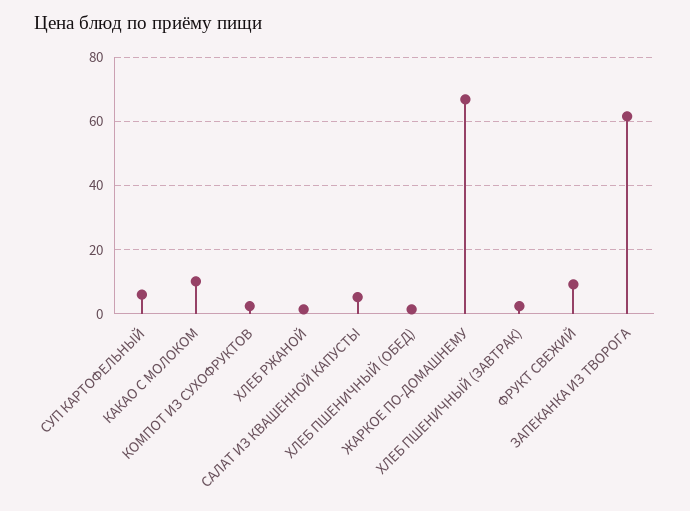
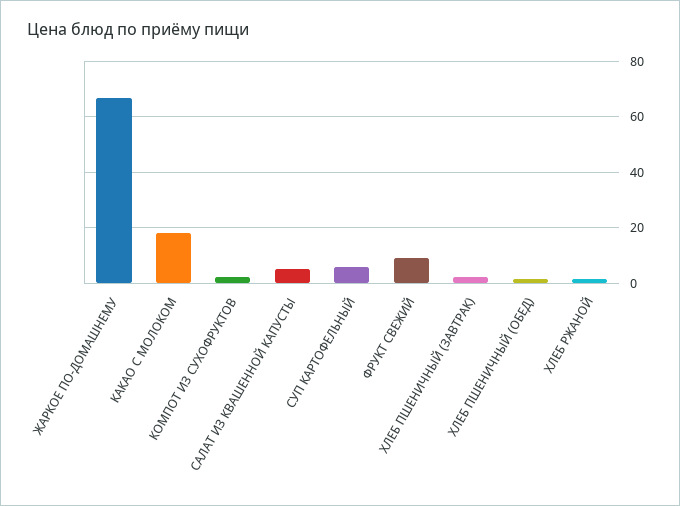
КАКАО С МОЛОКОМ: 10 -> 17.5
ЗАПЕКАНКА ИЗ ТВОРОГА: 62 -> none

